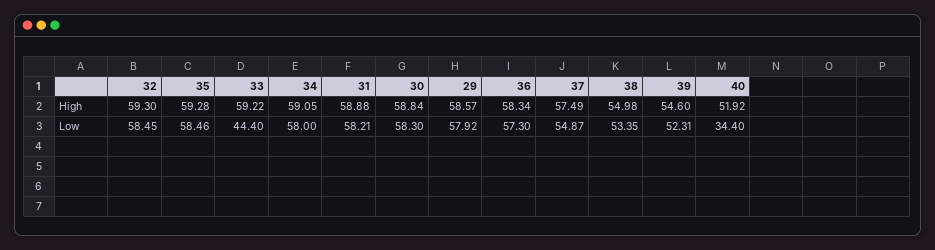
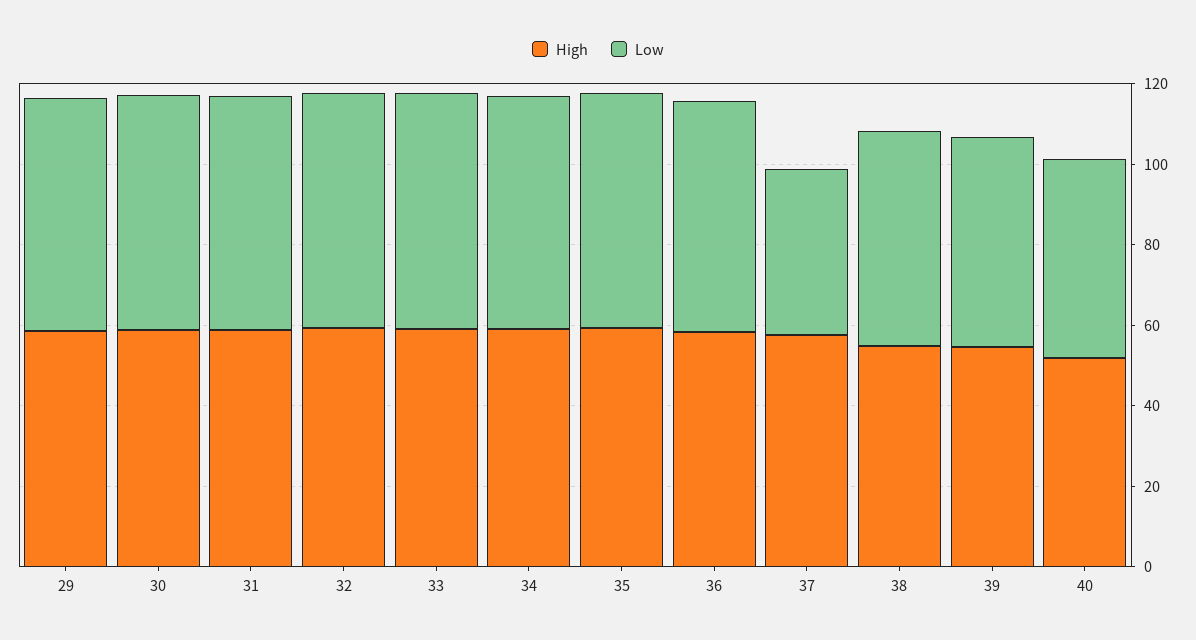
Low, 33: 44.4 -> 60
Low, 37: 54.87 -> 40
Low, 40: 34.4 -> 50

